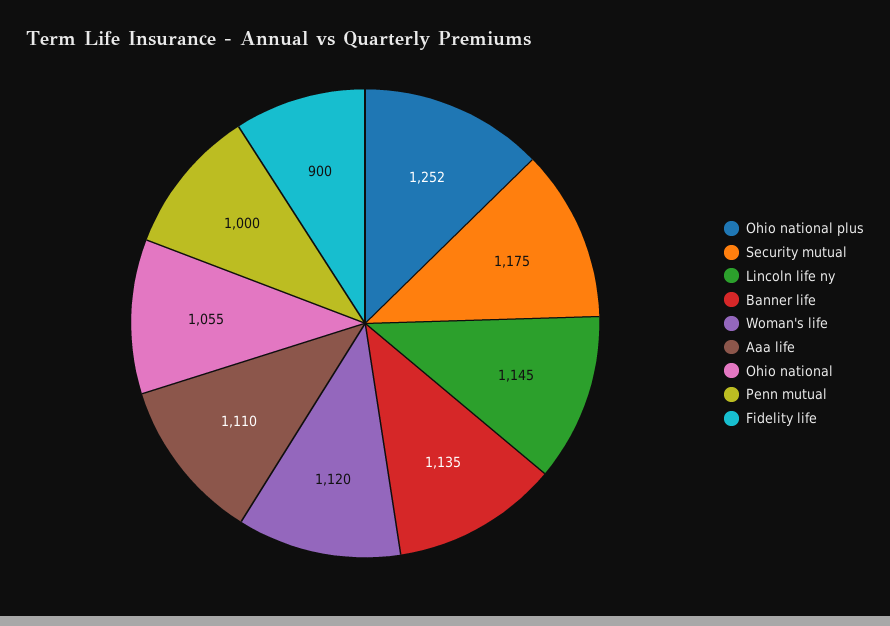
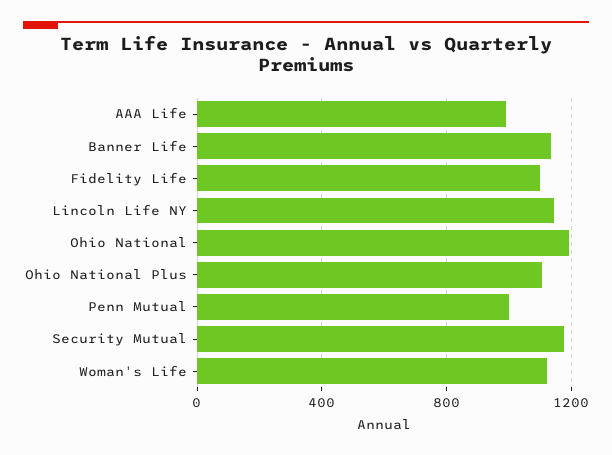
Ohio national plus: 1252 -> 1100
Aaa life: 1110 -> 1000
Ohio national: 1055 -> 1200
Fidelity life: 900 -> 1100

